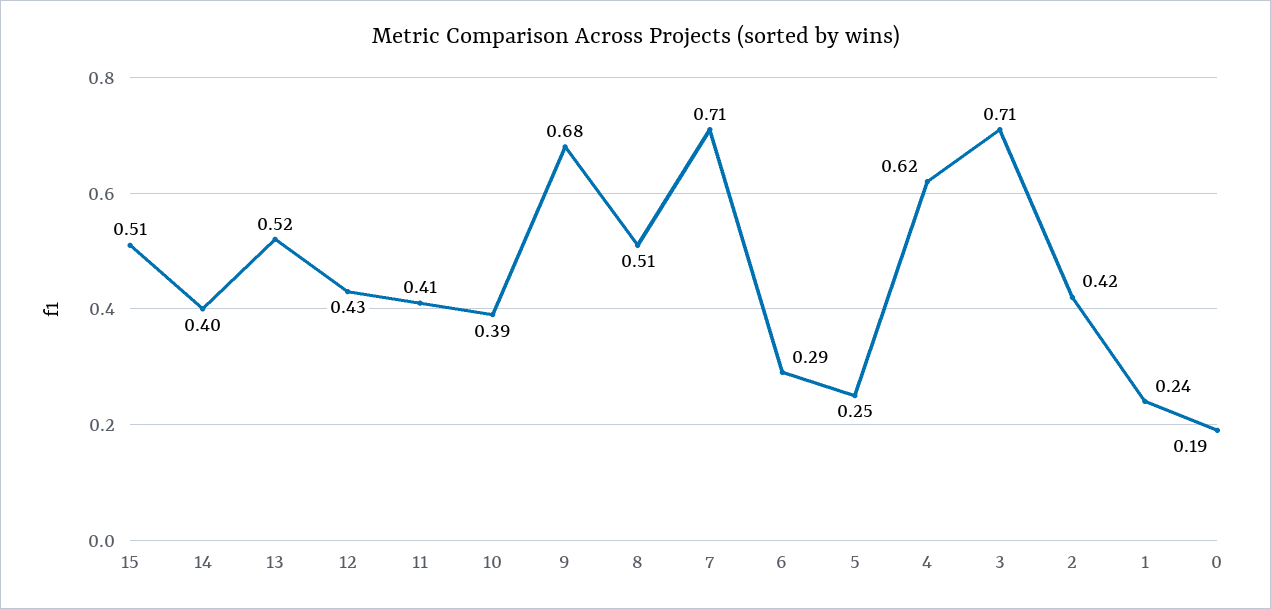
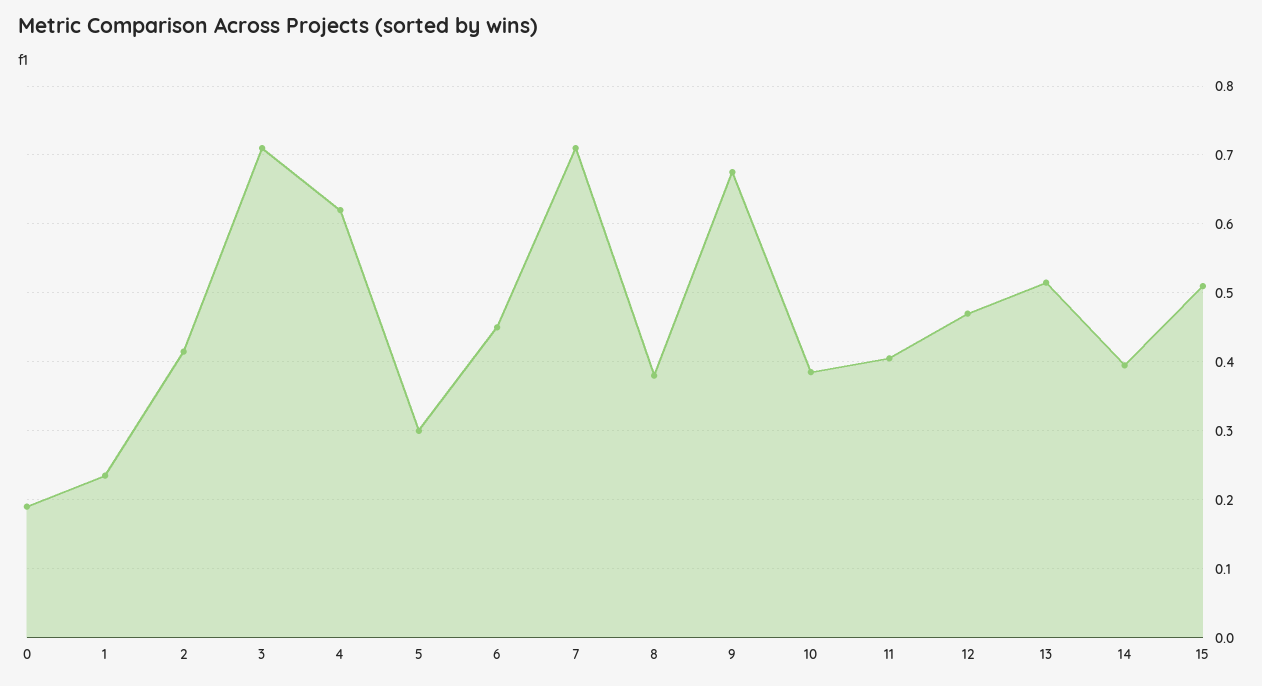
12: 0.43 -> 0.47
8: 0.51 -> 0.38
6: 0.29 -> 0.45
5: 0.25 -> 0.3

